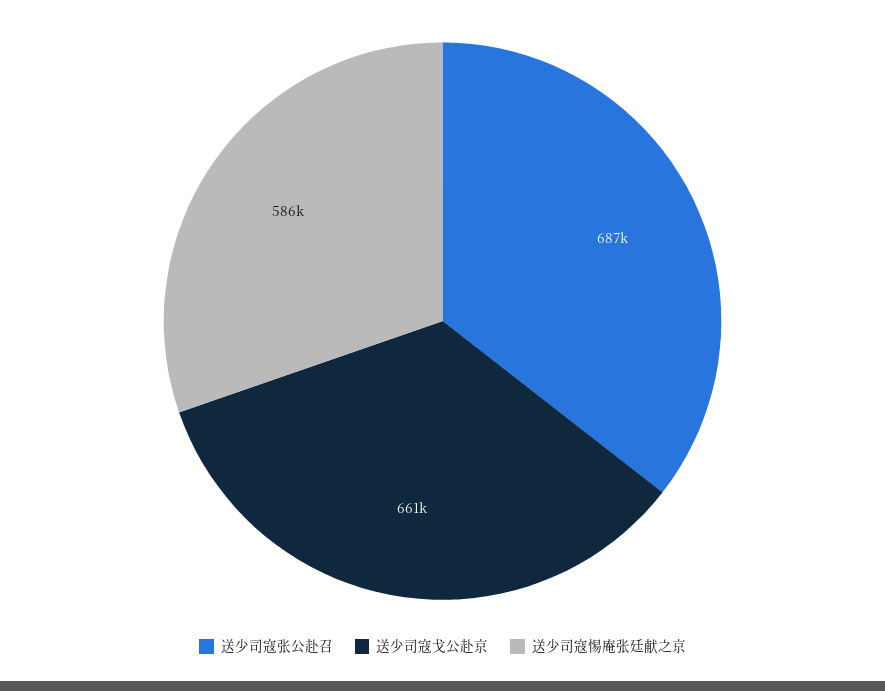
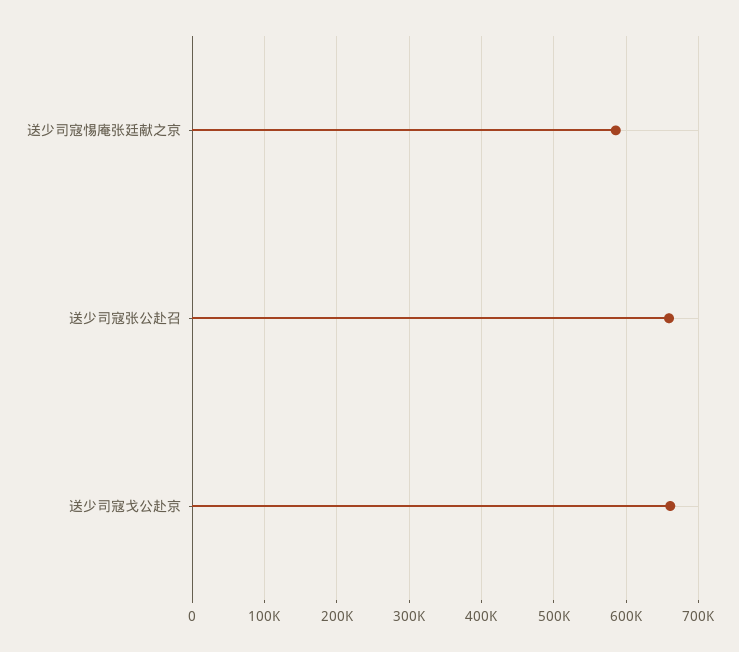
送少司寇张公赴召: 687000 -> 660000

